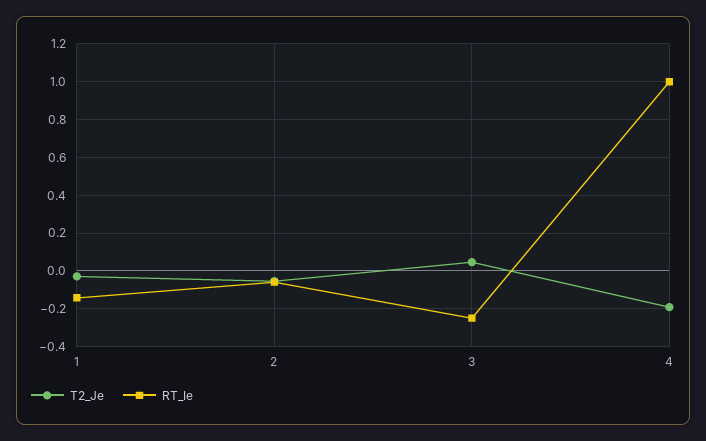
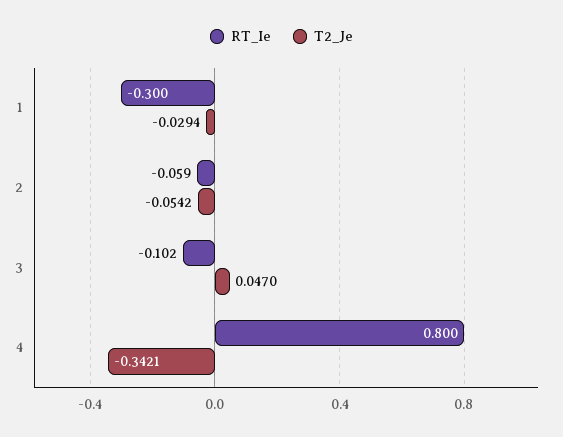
RT_Ie, 1: -0.15 -> -0.3
RT_Ie, 3: -0.25 -> -0.102
T2_Je, 4: -0.2 -> -0.3421
RT_Ie, 4: 1 -> 0.8

